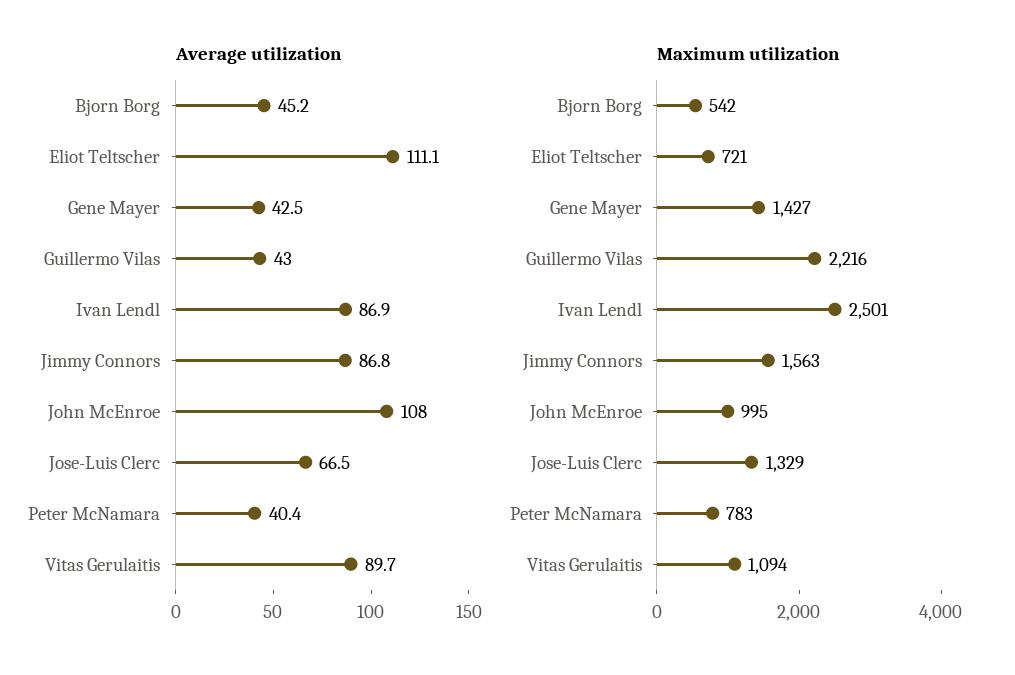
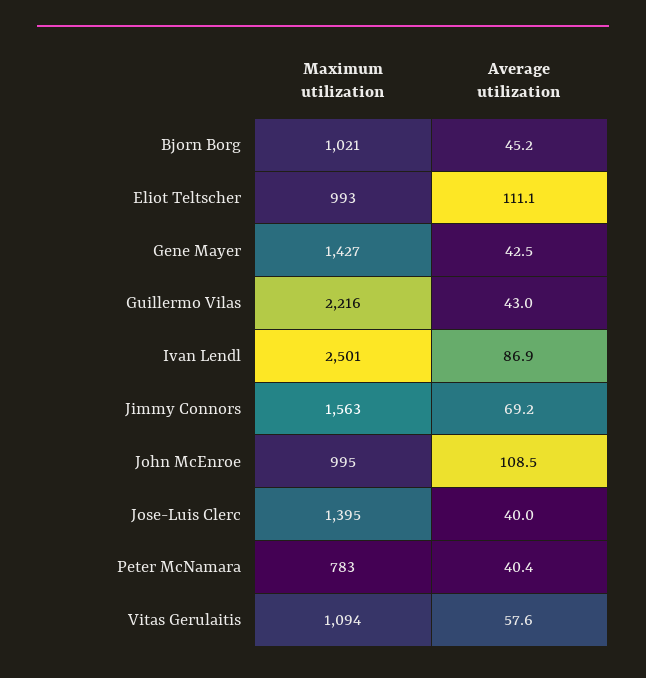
Average utilization, Jimmy Connors: 86.8 -> 69.2
Average utilization, John McEnroe: 108 -> 108.5
Average utilization, Jose-Luis Clerc: 66.5 -> 40
Average utilization, Vitas Gerulaitis: 89.7 -> 57.6
Maximum utilization, Bjorn Borg: 542 -> 1021
Maximum utilization, Eliot Teltscher: 721 -> 993
Maximum utilization, Jose-Luis Clerc: 1329 -> 1395

